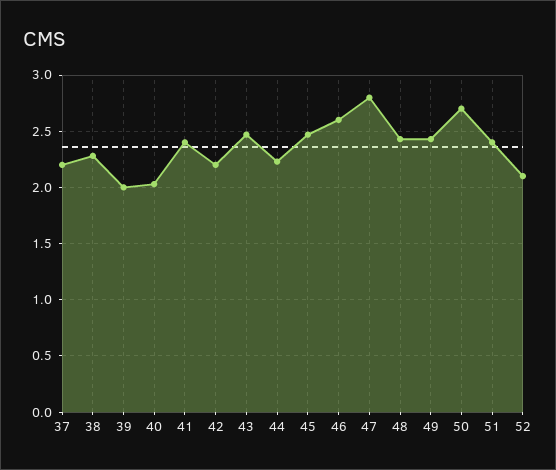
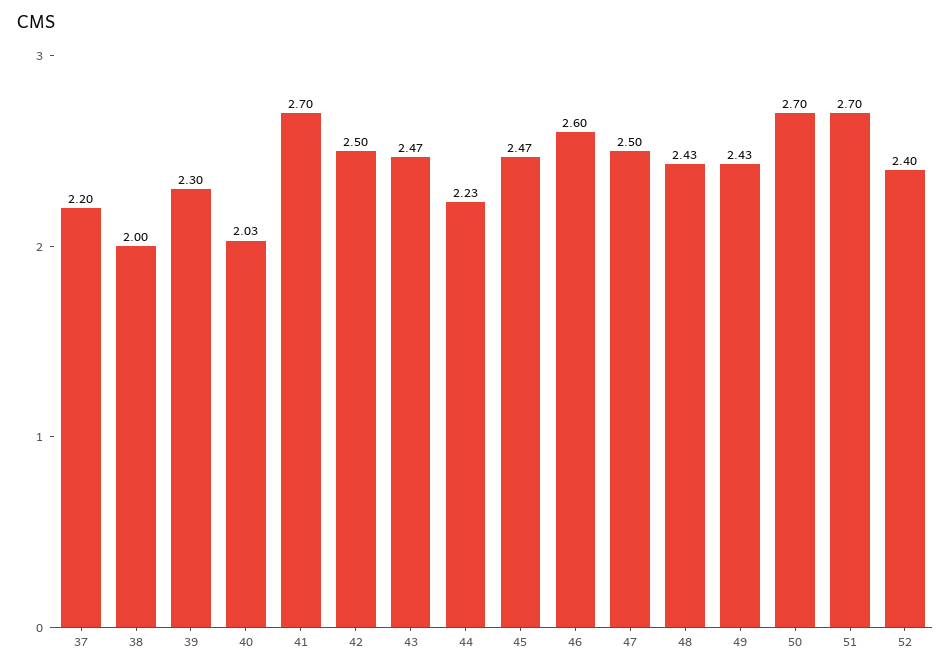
38: 2.3 -> 2
39: 2 -> 2.3
41: 2.4 -> 2.7
42: 2.2 -> 2.5
47: 2.8 -> 2.5
51: 2.4 -> 2.7
52: 2.1 -> 2.4

